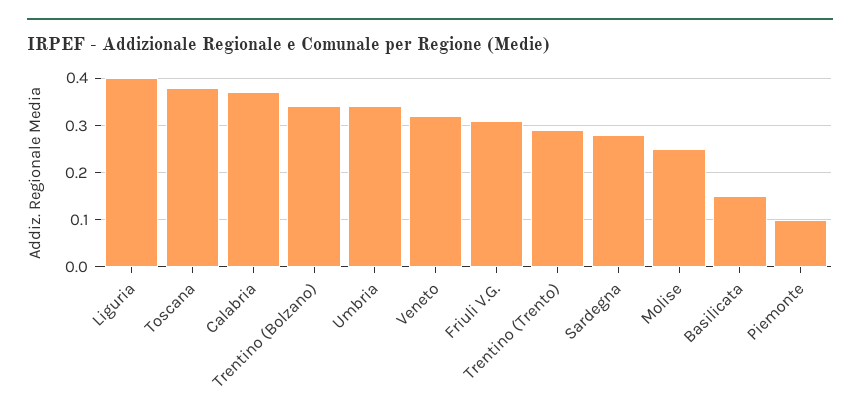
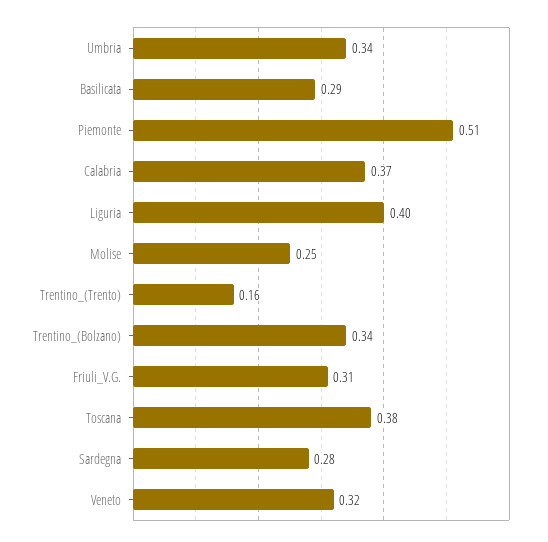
Trentino (Trento): 0.3 -> 0.16
Basilicata: 0.15 -> 0.29
Piemonte: 0.1 -> 0.51

